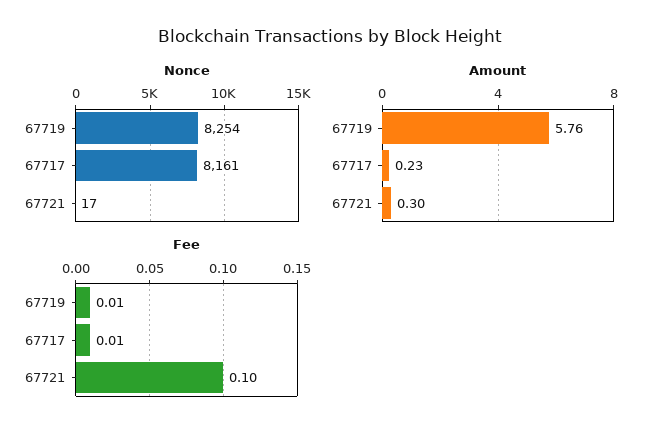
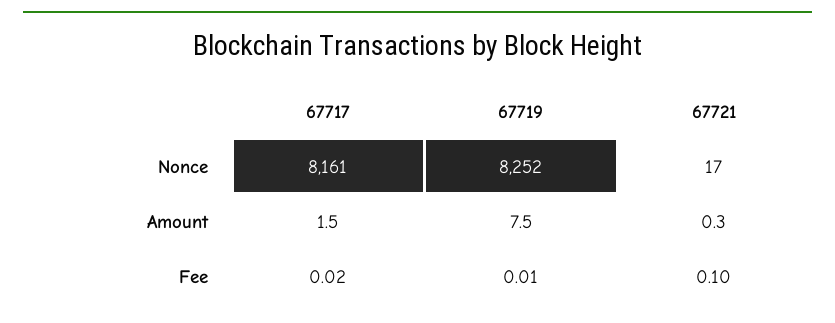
Nonce, 67719: 8254 -> 8252
Amount, 67719: 5.76 -> 7.5
Amount, 67717: 0.23 -> 1.5
Fee, 67717: 0.01 -> 0.02

